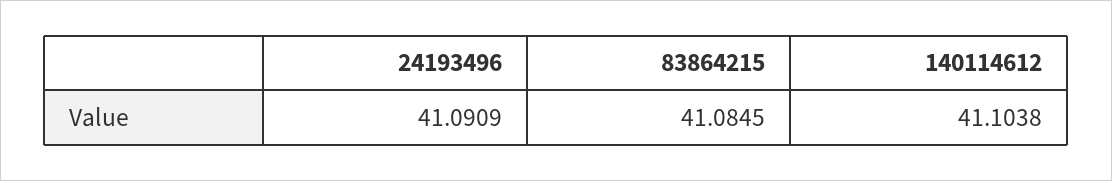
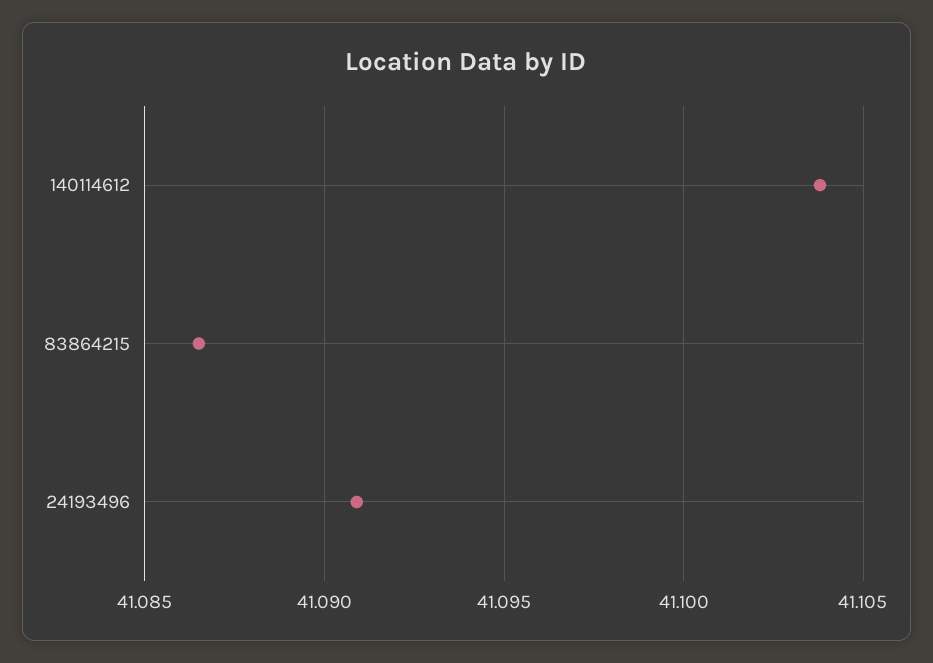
83864215: 41.0845 -> 41.0865

